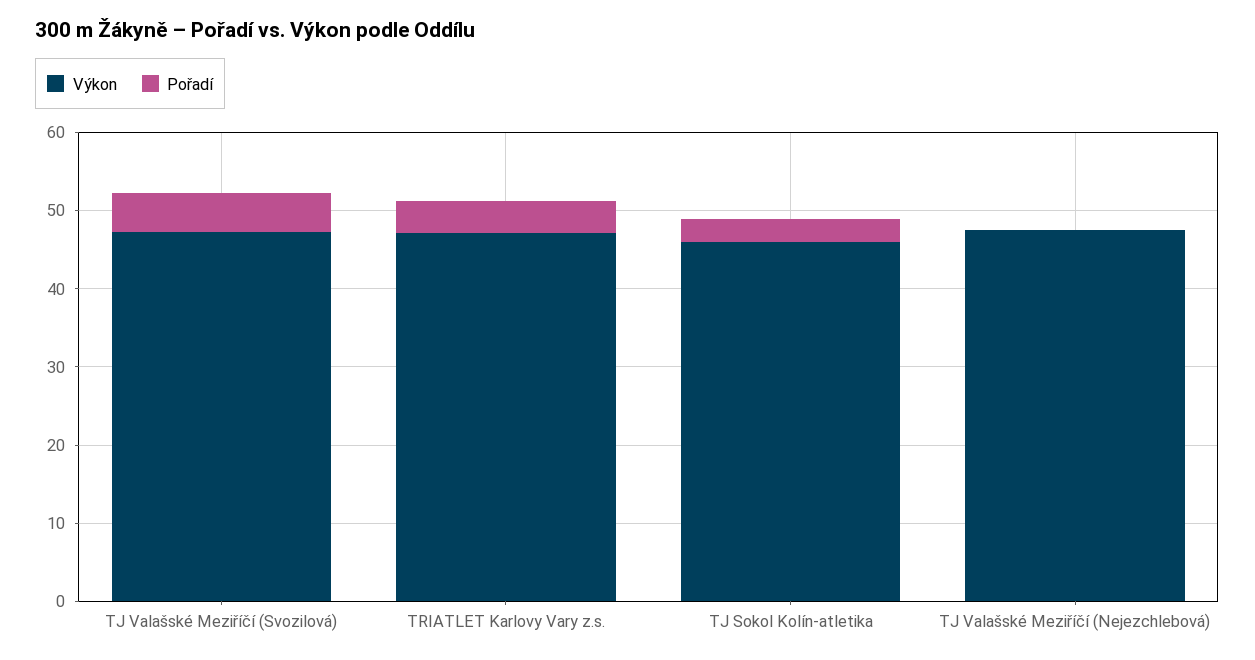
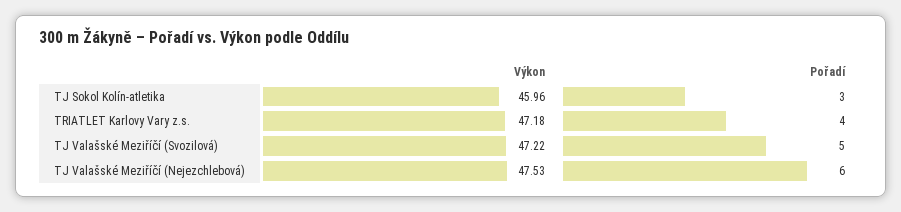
Pořadí, TJ Valašské Meziříčí (Nejezchlebová): 0 -> 6

